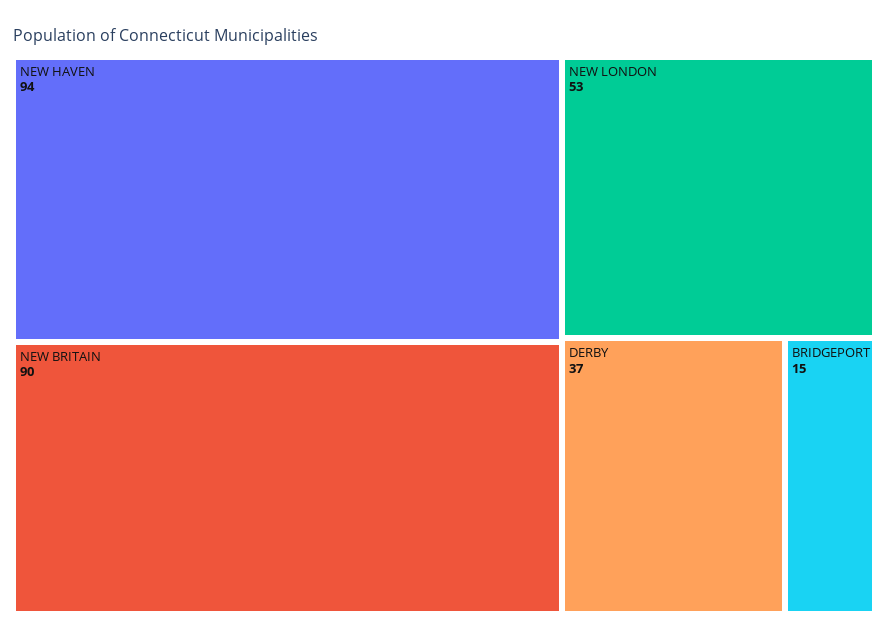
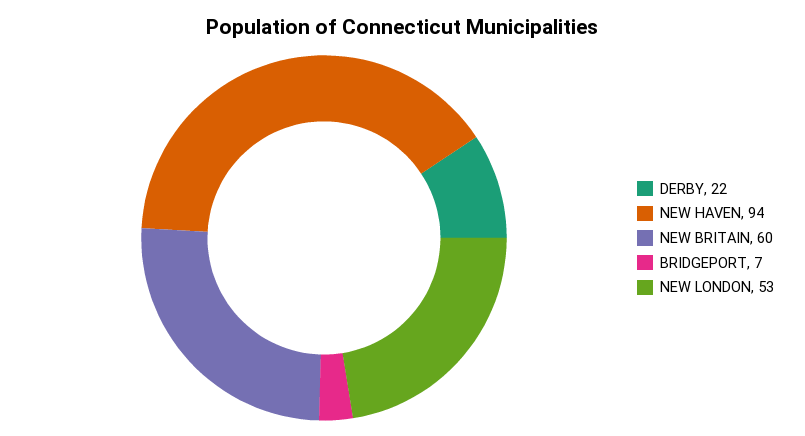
NEW BRITAIN: 90 -> 60
DERBY: 37 -> 22
BRIDGEPORT: 15 -> 7

